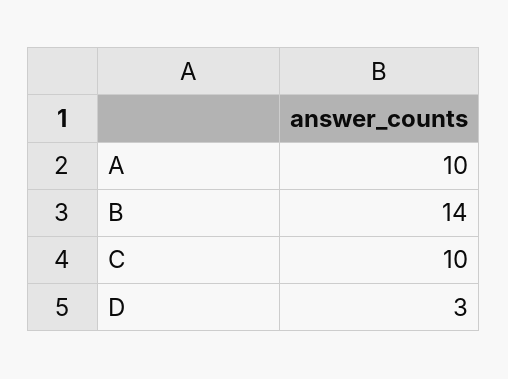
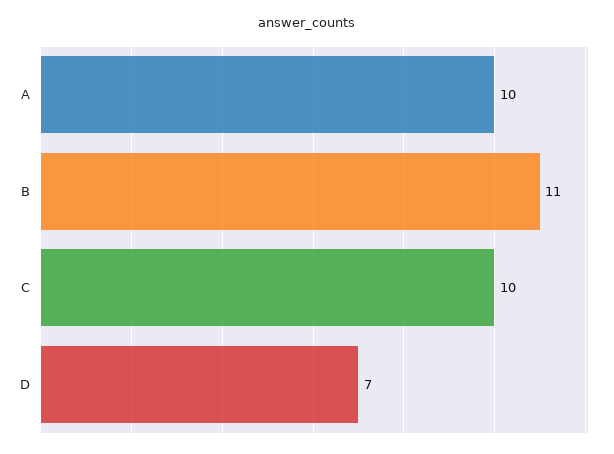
B: 14 -> 11
D: 3 -> 7

